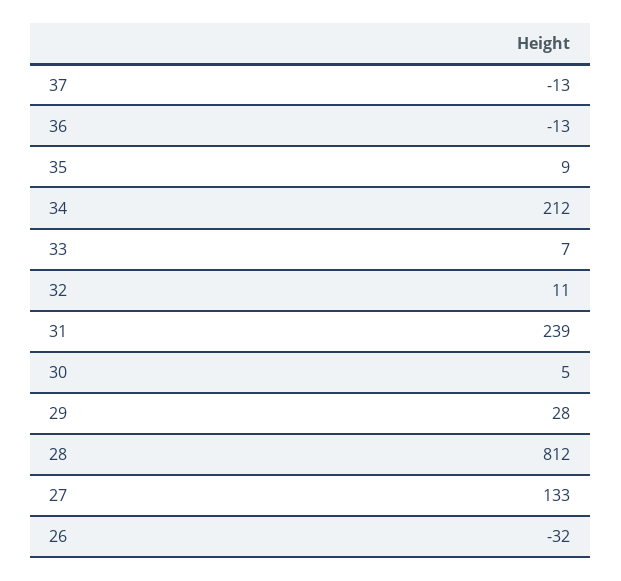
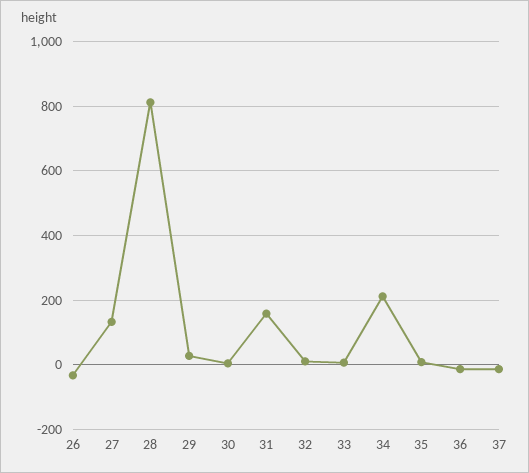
31: 239 -> 160

